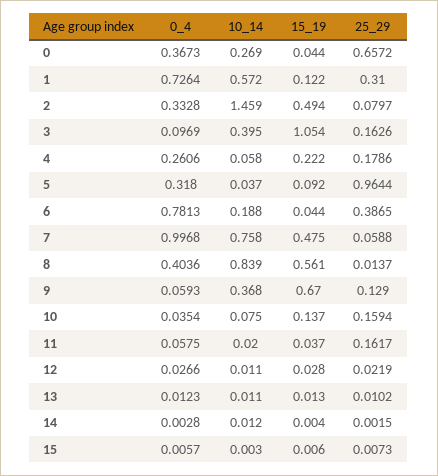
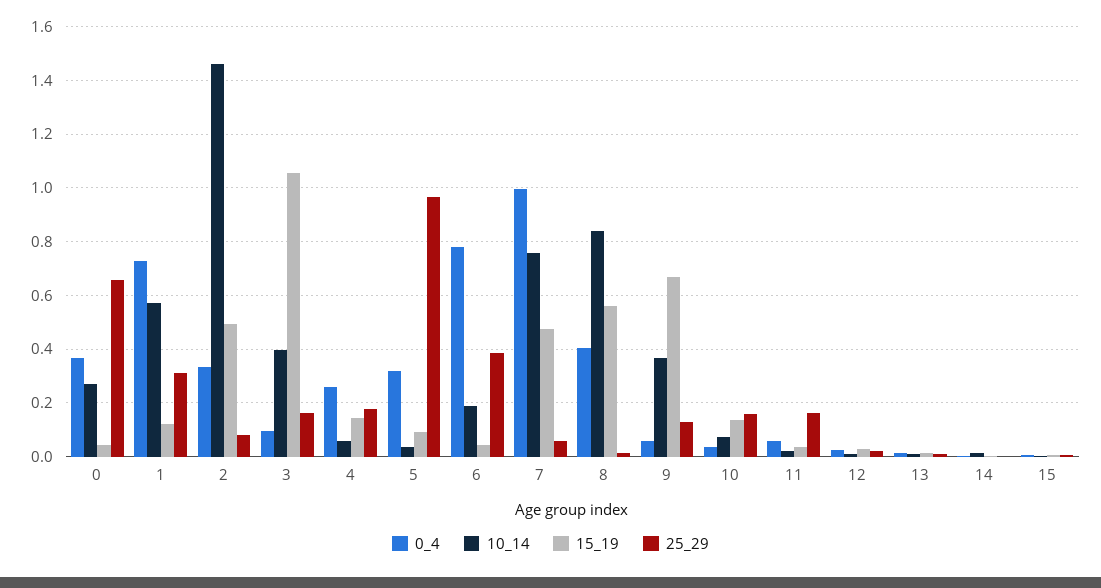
15_19, 4: 0.222 -> 0.15

